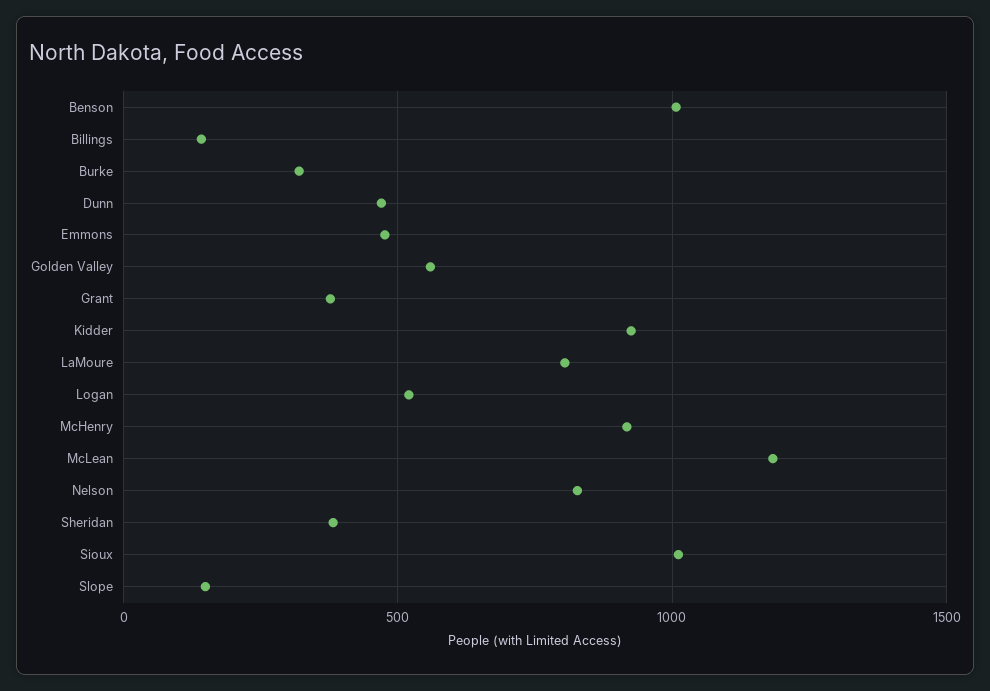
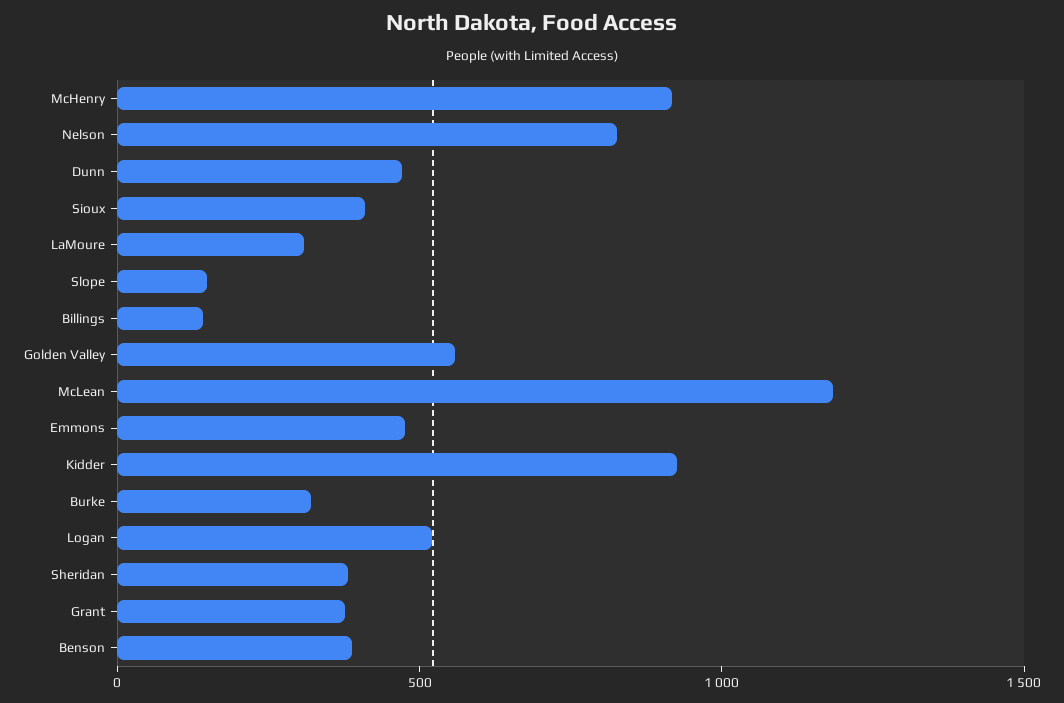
Benson: 1000 -> 400
LaMoure: 800 -> 300
Sioux: 1000 -> 400

